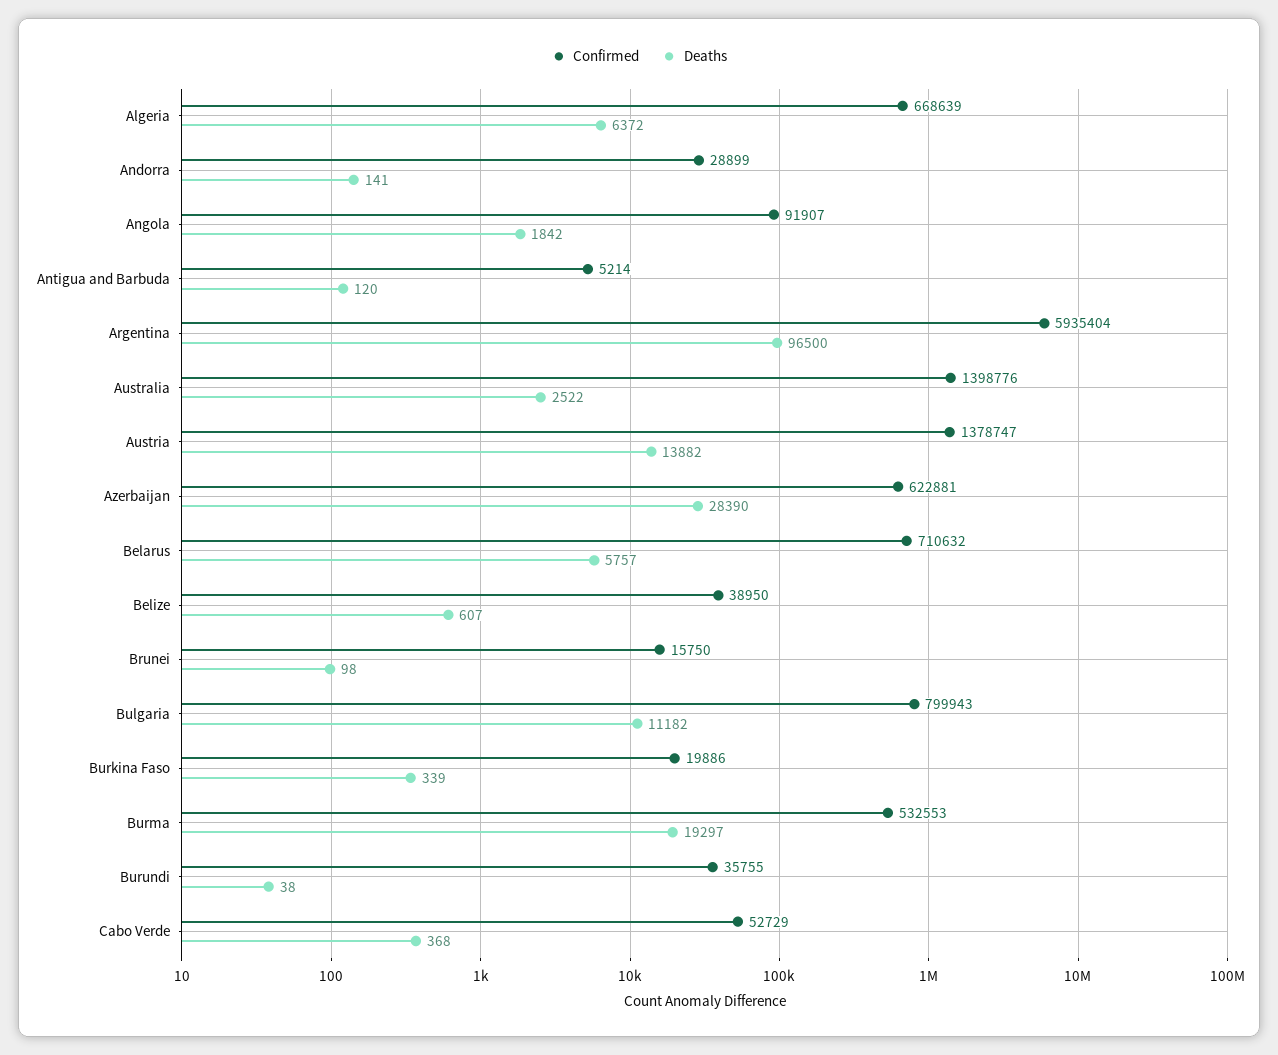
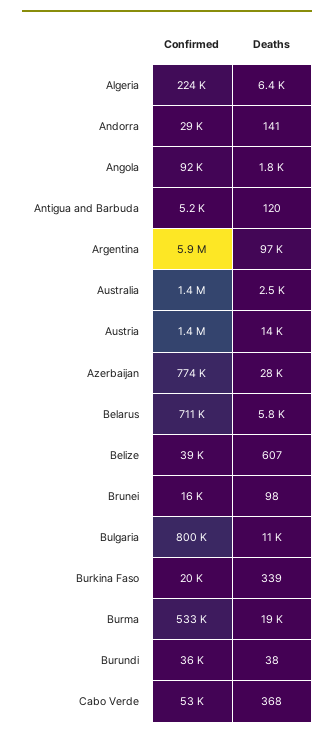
Confirmed, Algeria: 668639 -> 224000
Confirmed, Azerbaijan: 622881 -> 774000

